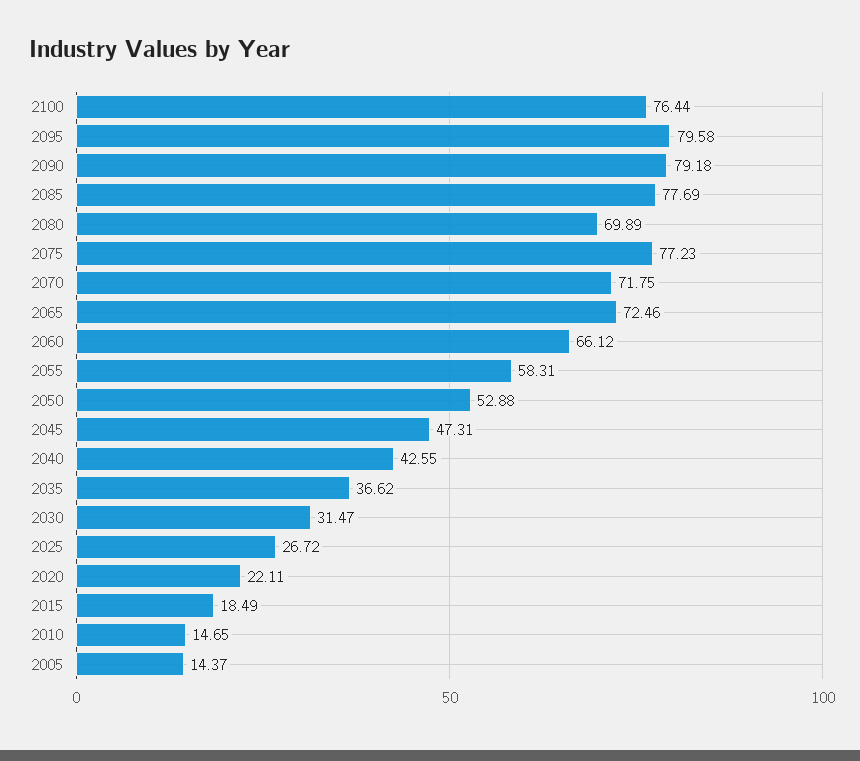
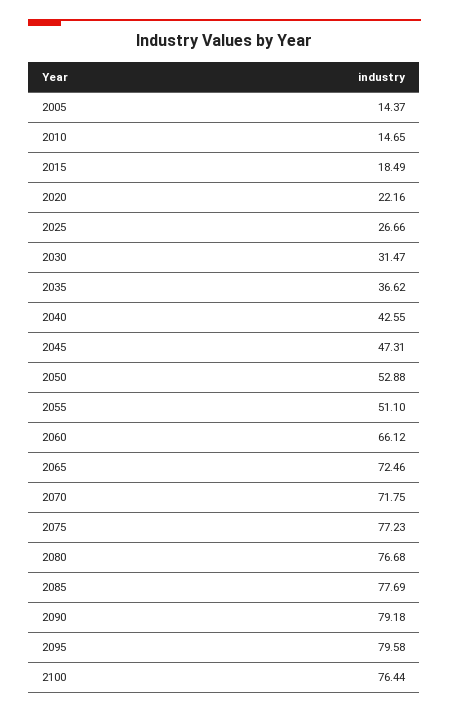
2080: 69.89 -> 76.68
2055: 58.31 -> 51.1
2025: 26.72 -> 26.66
2020: 22.11 -> 22.16

